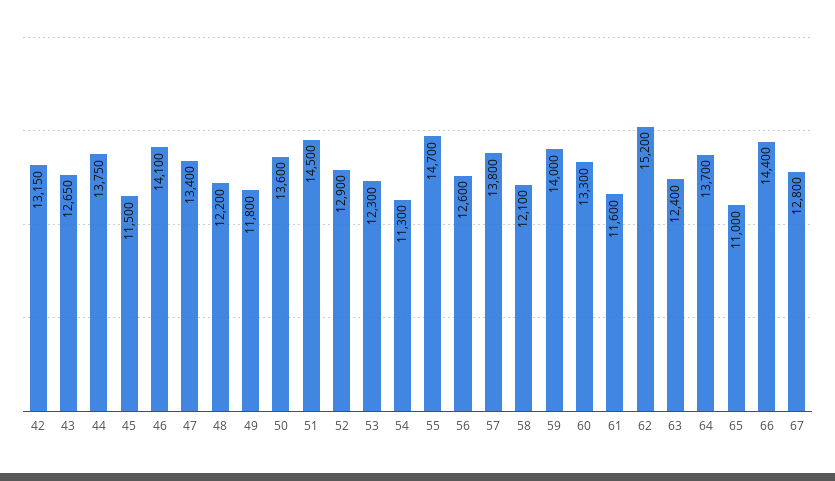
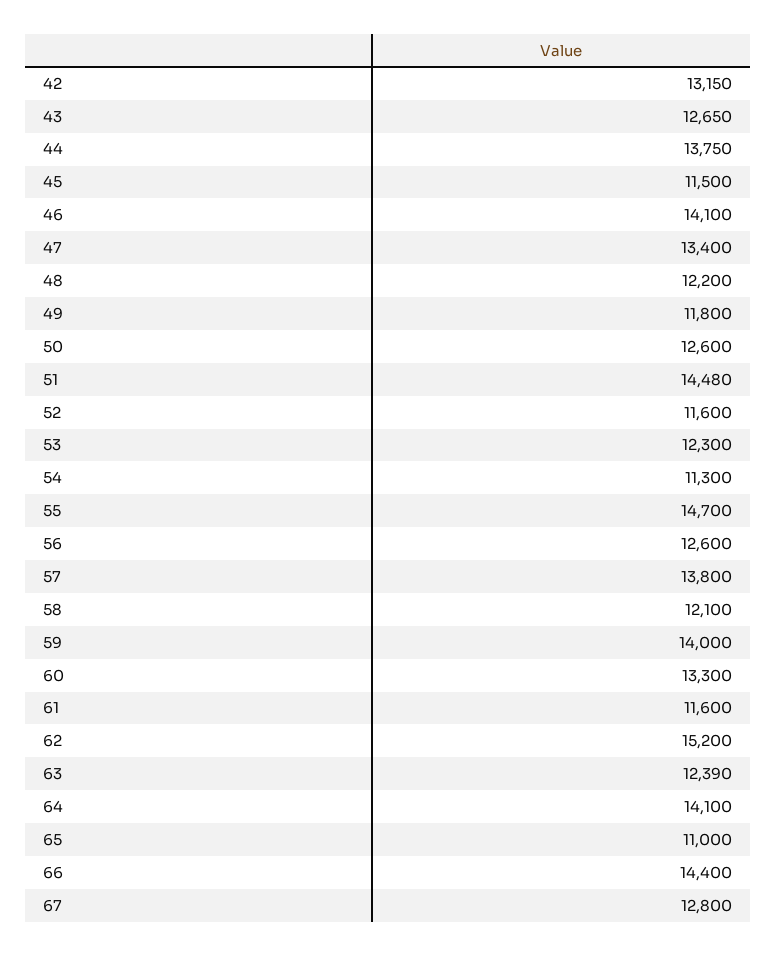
50: 13600 -> 12600
51: 14500 -> 14480
52: 12900 -> 11600
63: 12400 -> 12390
64: 13700 -> 14100

